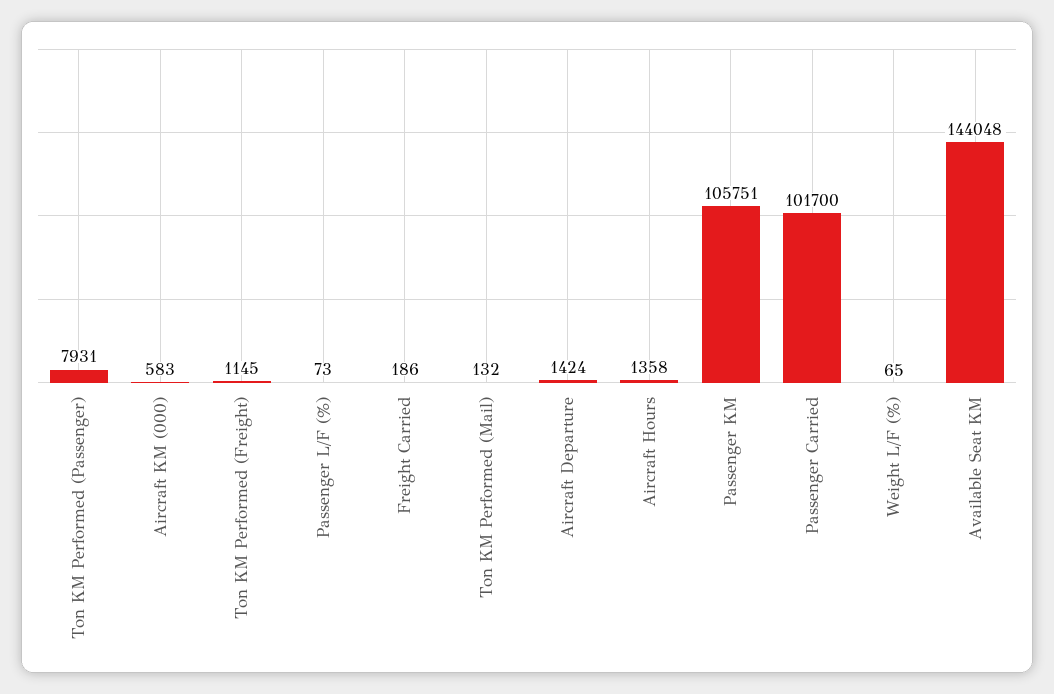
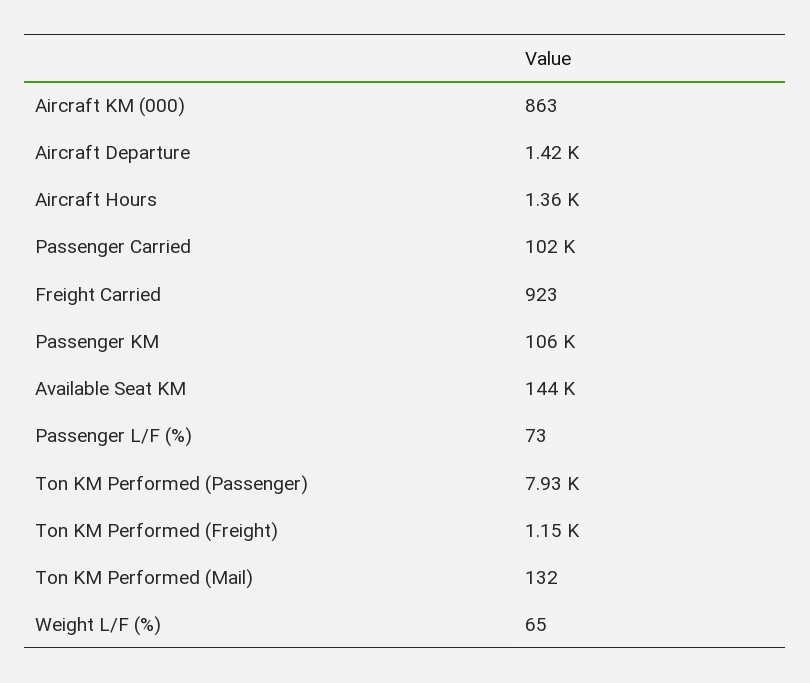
Aircraft KM (000): 583 -> 863
Freight Carried: 186 -> 923

